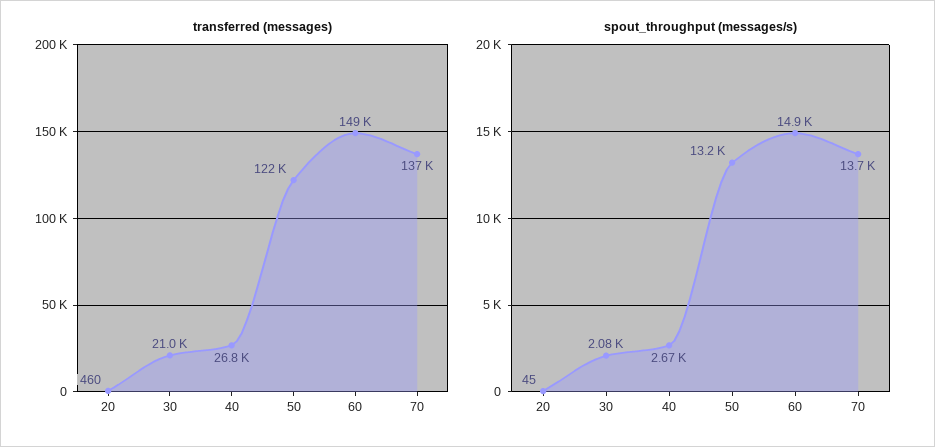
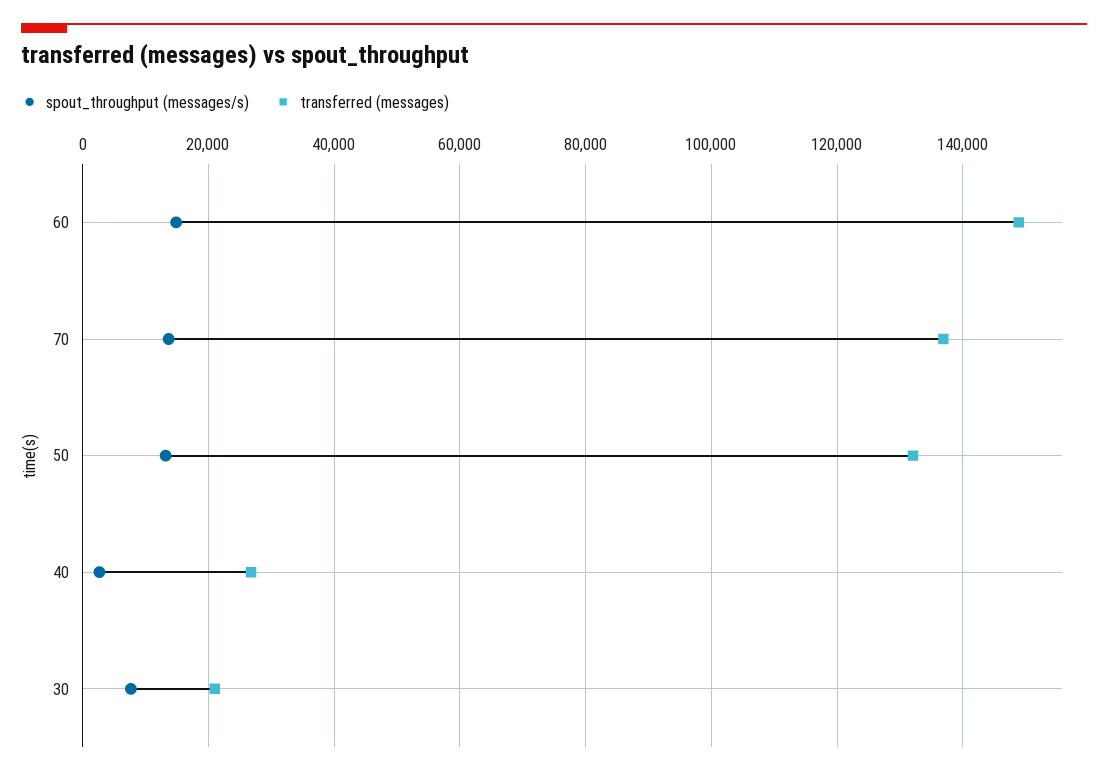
transferred (messages), 20: 460 -> none
transferred (messages), 50: 122000 -> 132000
spout_throughput (messages/s), 20: 45 -> none
spout_throughput (messages/s), 30: 2080 -> 8000

